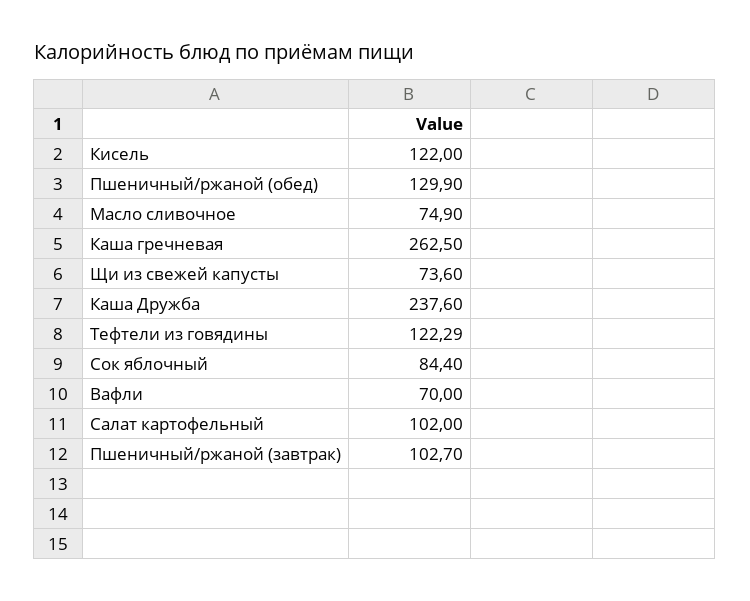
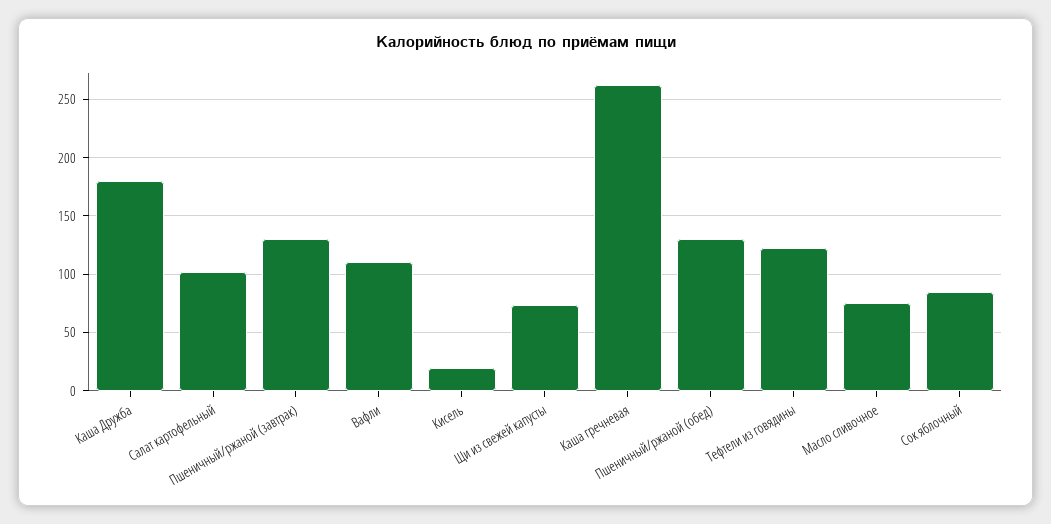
Кисель: 122 -> 20
Каша Дружба: 237.6 -> 180
Вафли: 70 -> 110
Пшеничный/ржаной (завтрак): 102.7 -> 130

